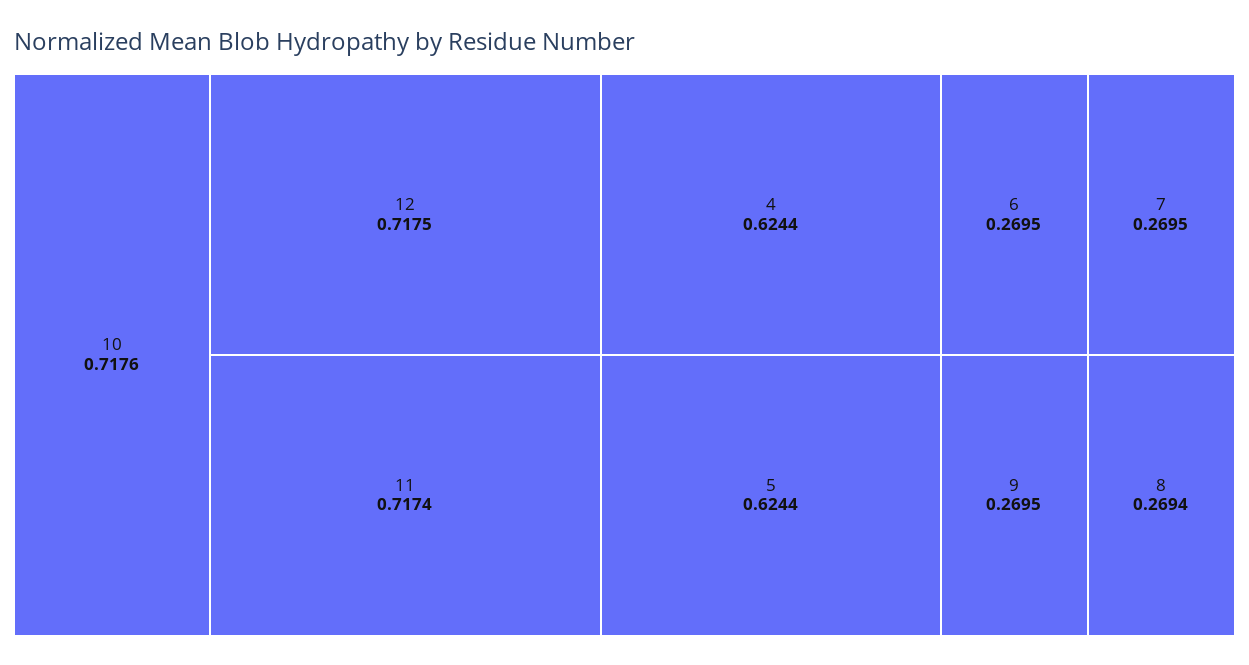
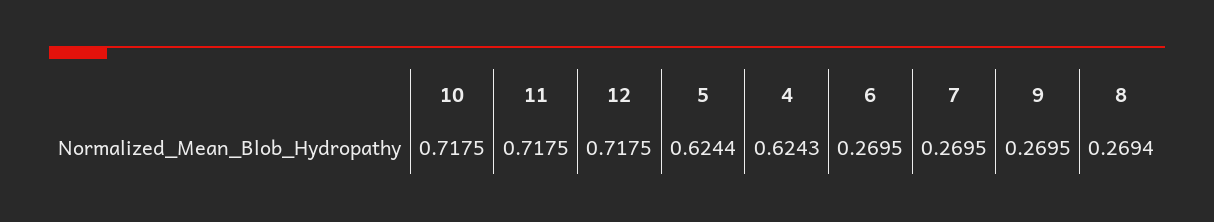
10: 0.7176 -> 0.7175
11: 0.7174 -> 0.7175
4: 0.6244 -> 0.6243

